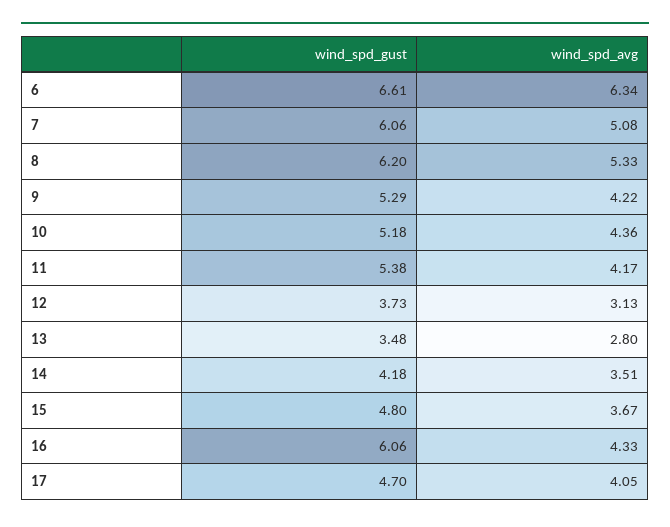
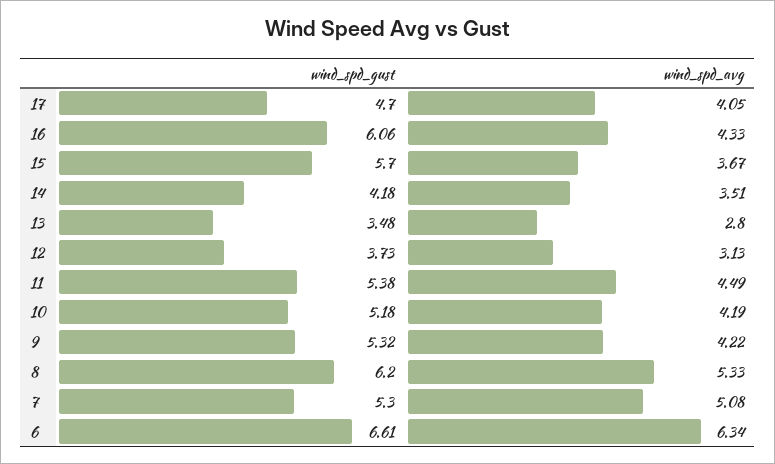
wind_spd_gust, 7: 6.06 -> 5.3
wind_spd_gust, 9: 5.29 -> 5.32
wind_spd_avg, 10: 4.36 -> 4.19
wind_spd_avg, 11: 4.17 -> 4.49
wind_spd_gust, 15: 4.8 -> 5.7

